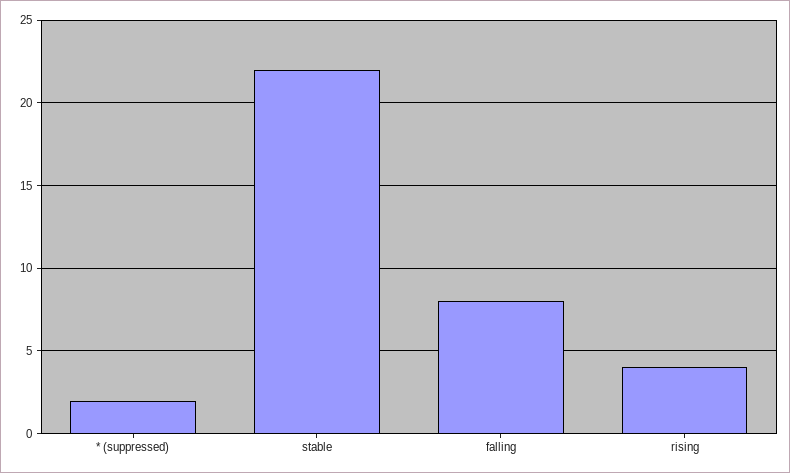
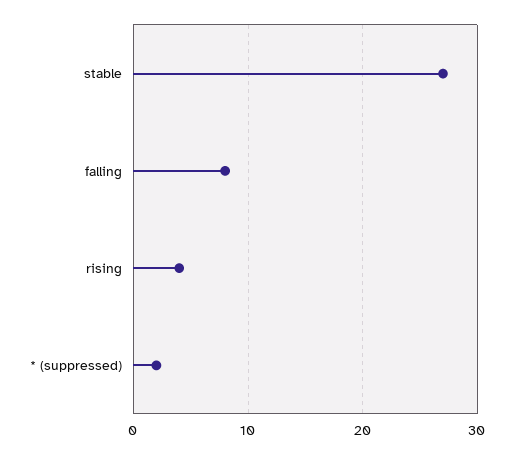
stable: 22 -> 27

